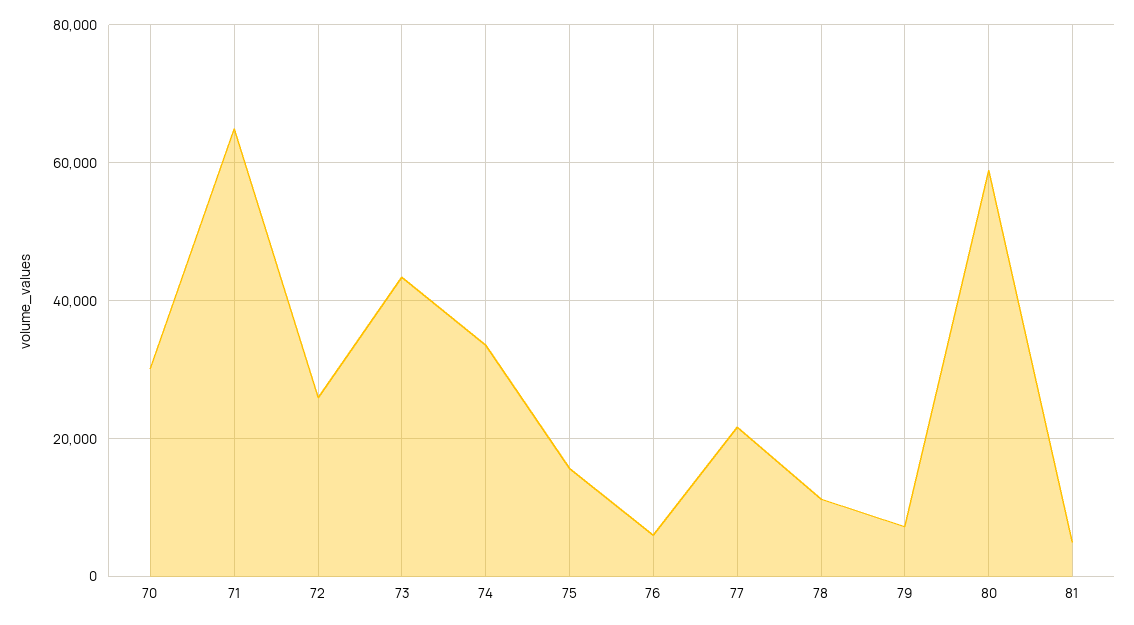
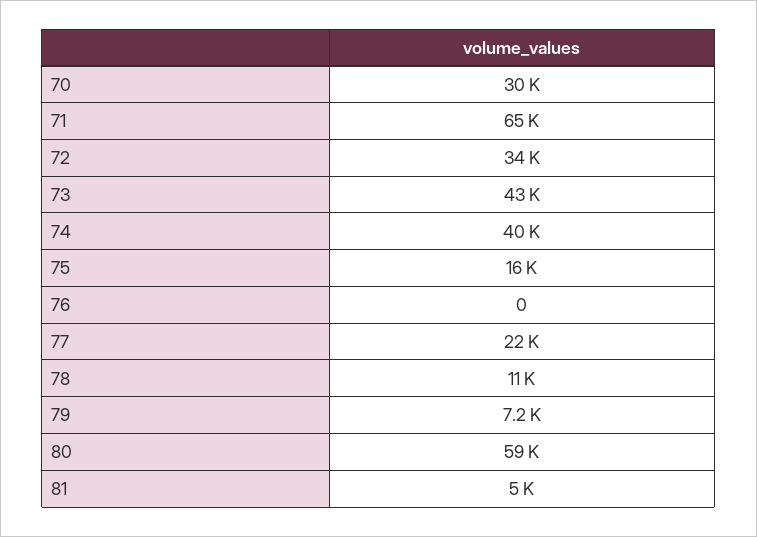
72: 26000 -> 34000
74: 34000 -> 40000
76: 6000 -> 0

